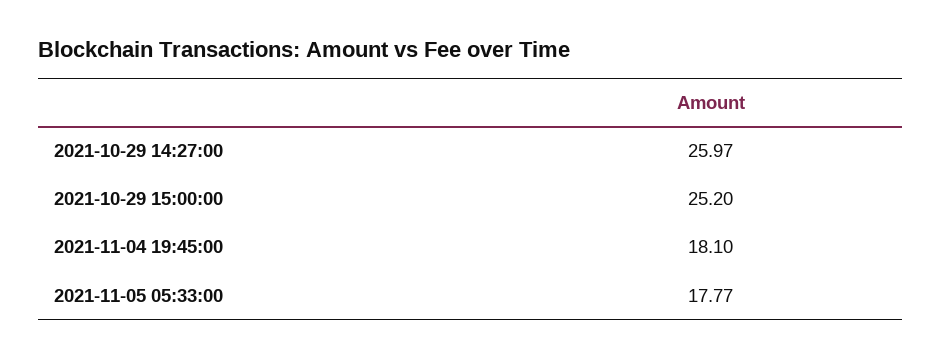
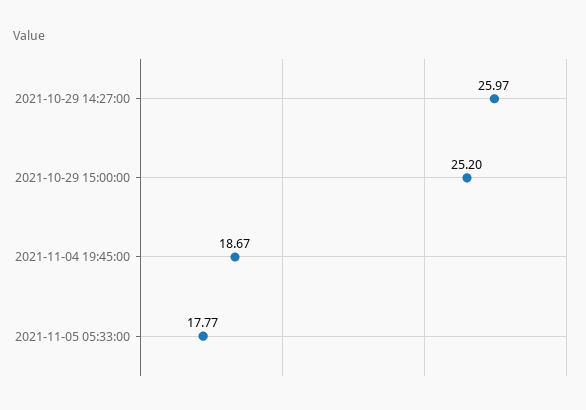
2021-11-04 19:45:00: 18.1 -> 18.67

